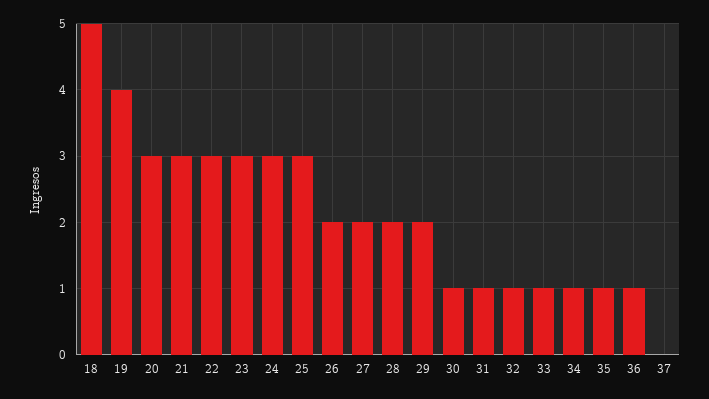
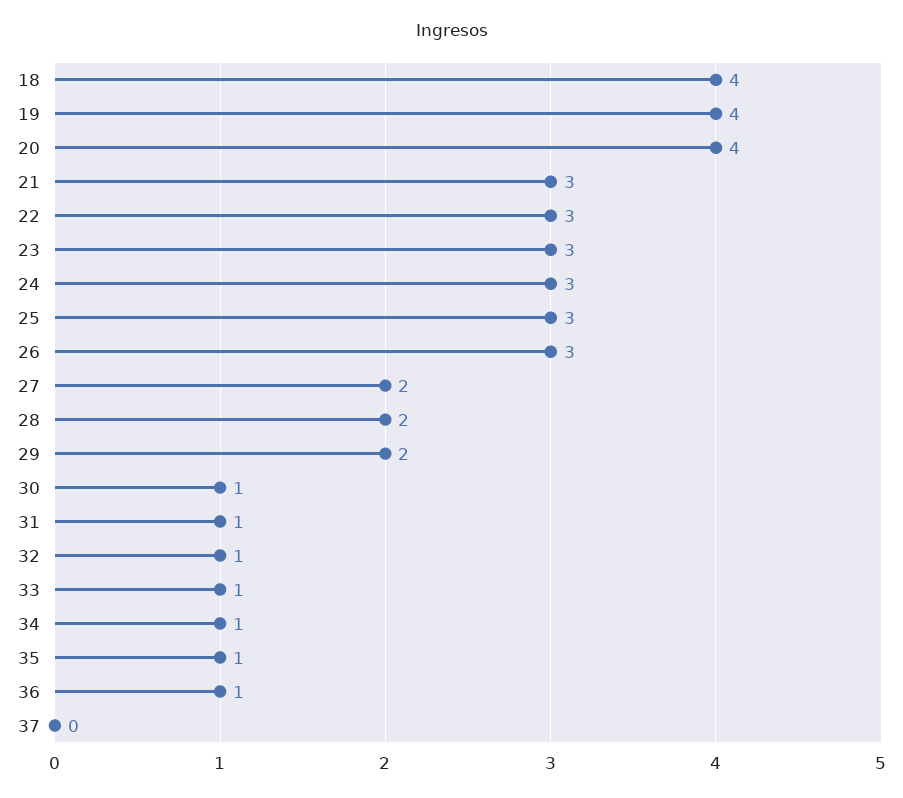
18: 5 -> 4
20: 3 -> 4
26: 2 -> 3

